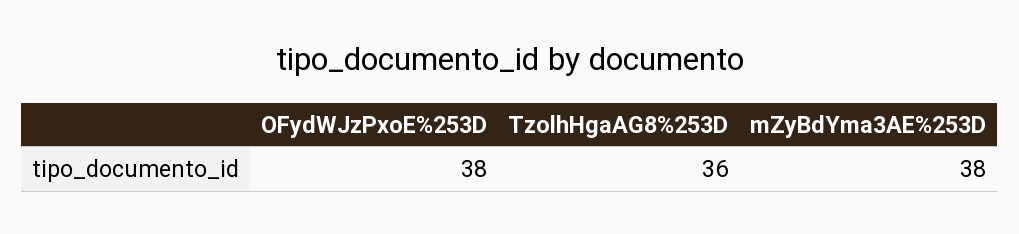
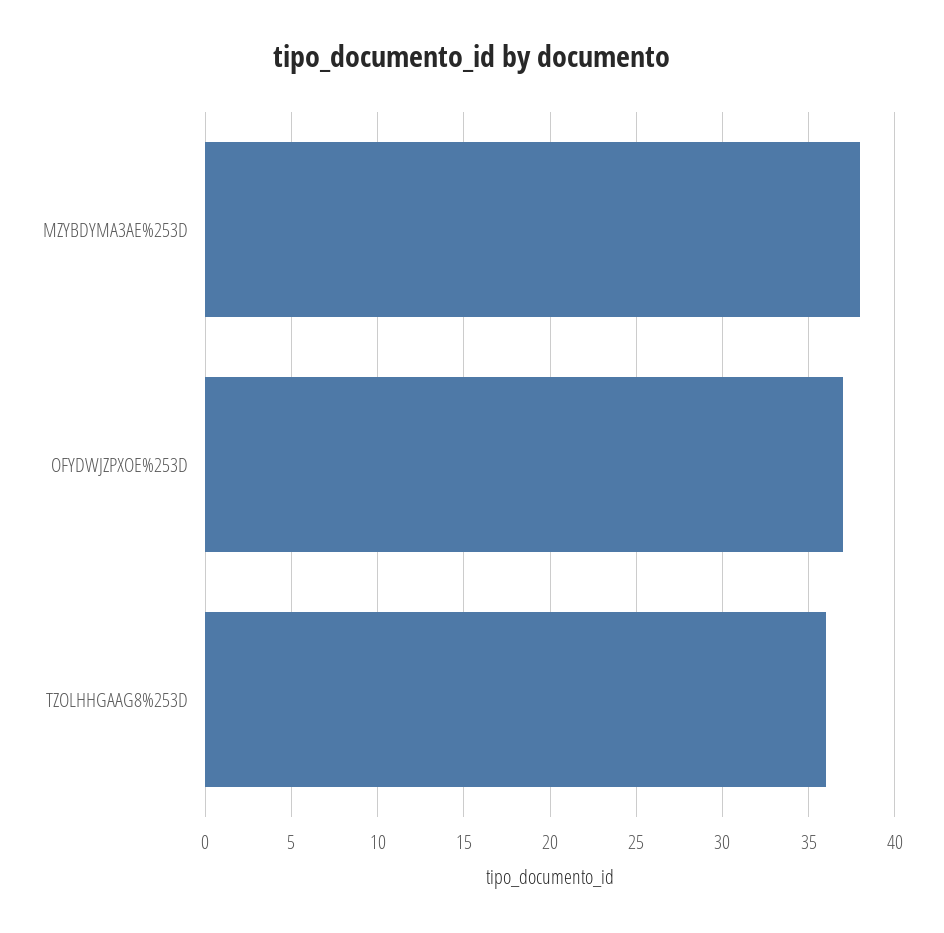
OFydWJzPxoE%253D: 38 -> 37

